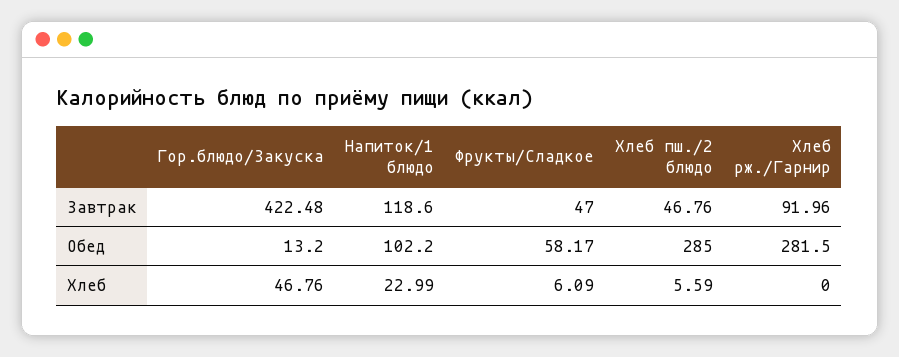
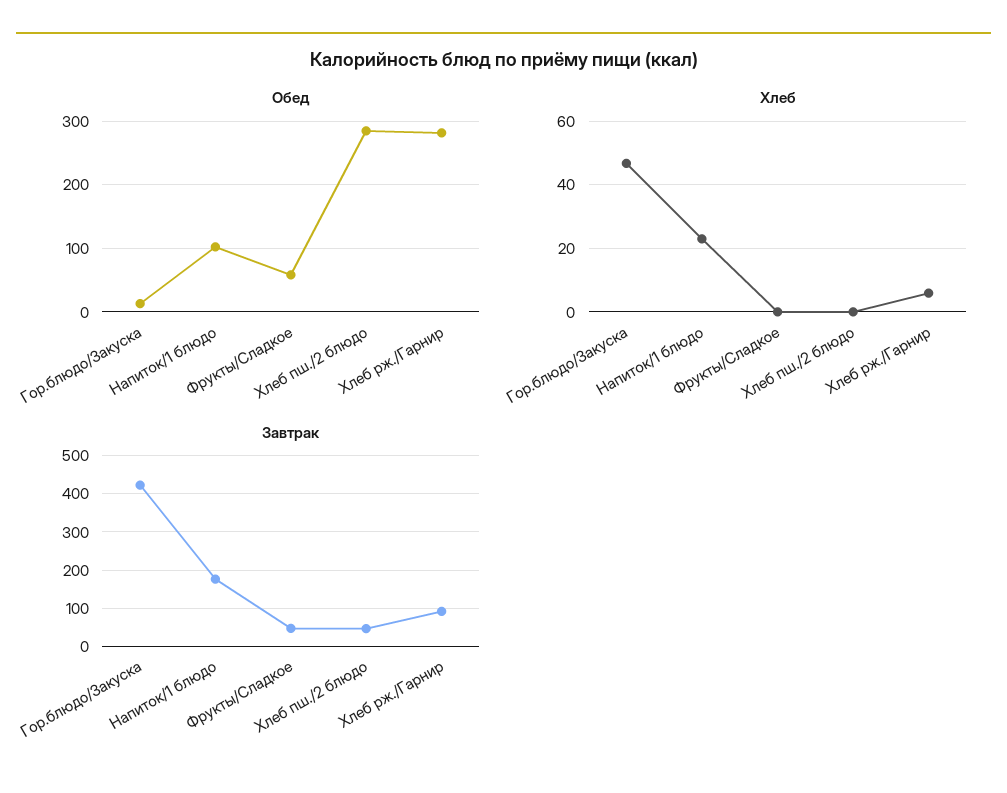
Завтрак, Напиток/1 блюдо: 118.6 -> 180
Хлеб, Фрукты/Сладкое: 6.09 -> 0
Хлеб, Хлеб пш./2 блюдо: 5.59 -> 0
Хлеб, Хлеб рж./Гарнир: 0 -> 6

